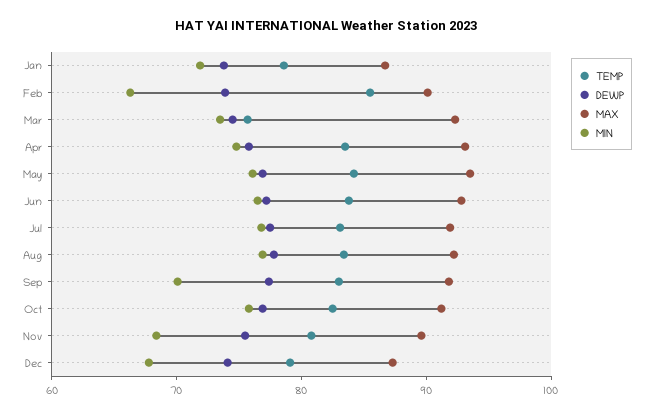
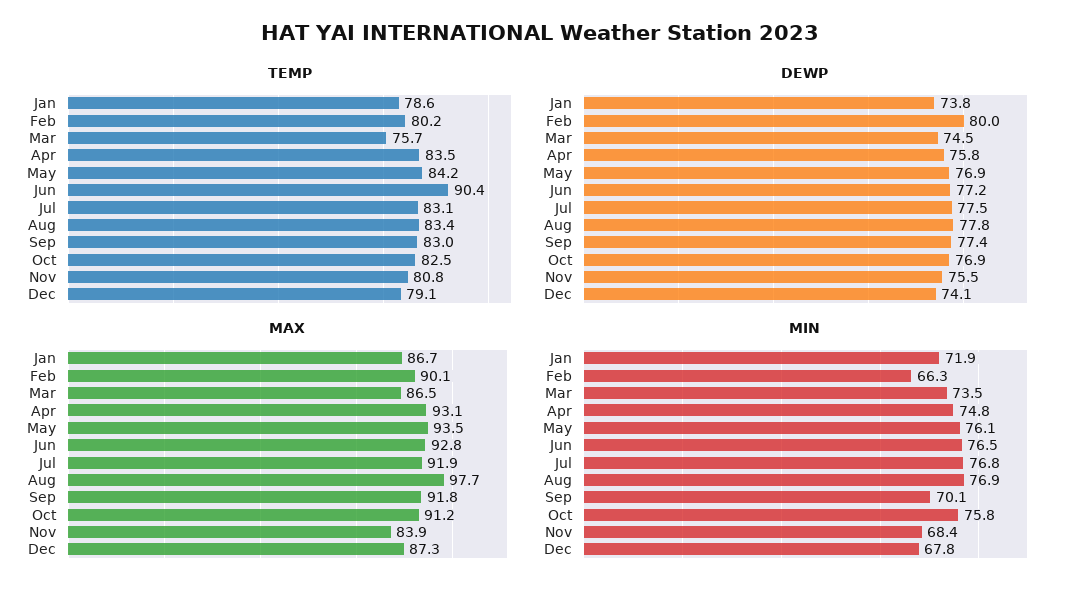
TEMP, Feb: 86 -> 80.2
DEWP, Feb: 74 -> 80
MAX, Mar: 92 -> 86.5
TEMP, Jun: 84 -> 90.4
MAX, Aug: 92 -> 97.7
MAX, Nov: 90 -> 83.9

